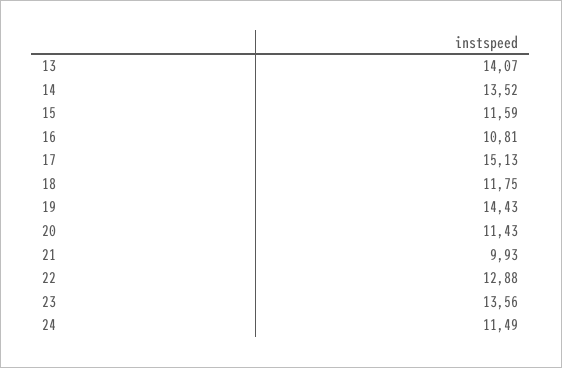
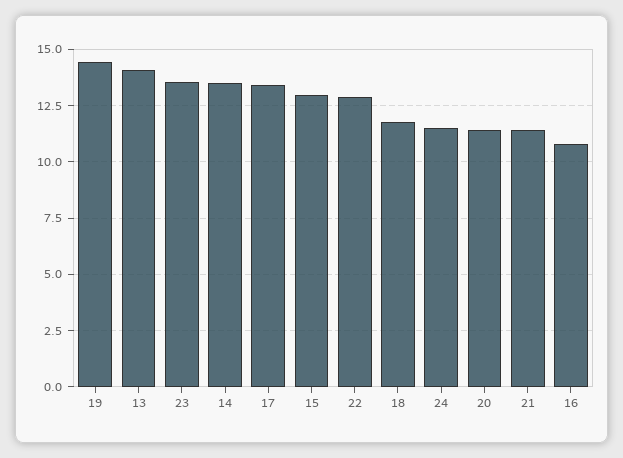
15: 11.59 -> 13
17: 15.13 -> 13.5
21: 9.93 -> 11.5

